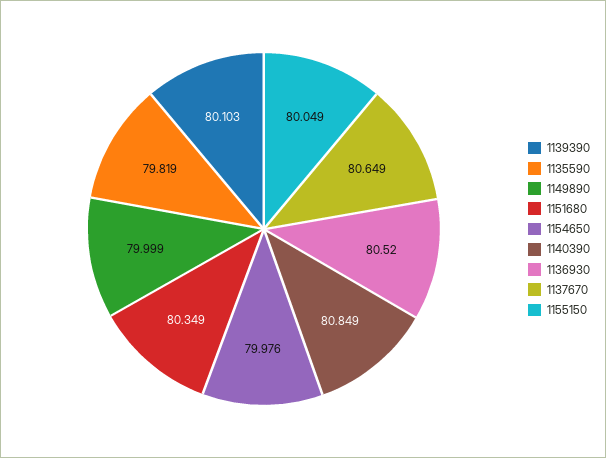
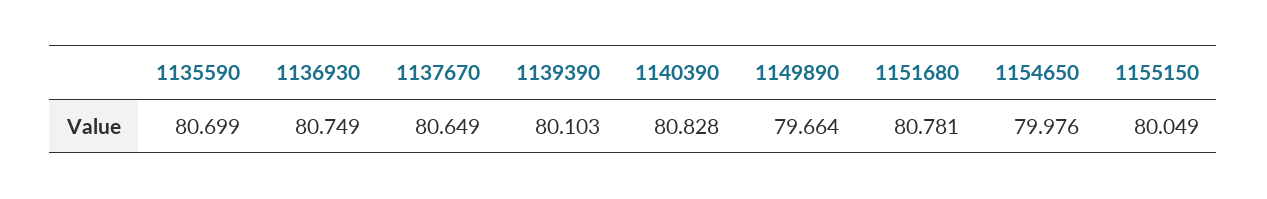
1135590: 79.819 -> 80.699
1149890: 79.999 -> 79.664
1151680: 80.349 -> 80.781
1140390: 80.849 -> 80.828
1136930: 80.52 -> 80.749

